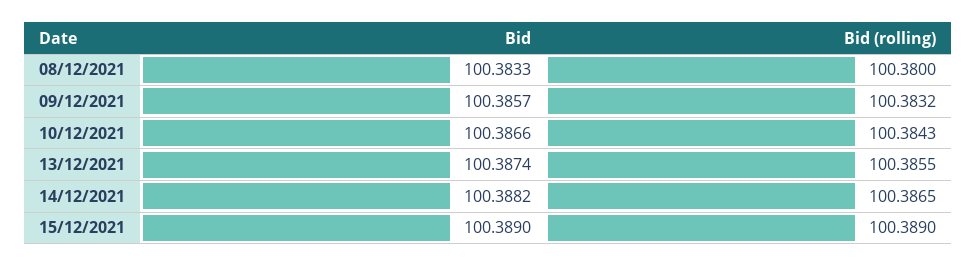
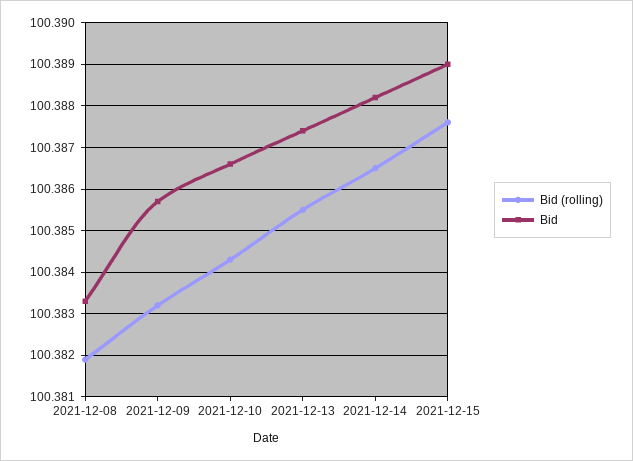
Bid (rolling), 08/12/2021: 100.38 -> 100.382
Bid (rolling), 15/12/2021: 100.389 -> 100.3875

